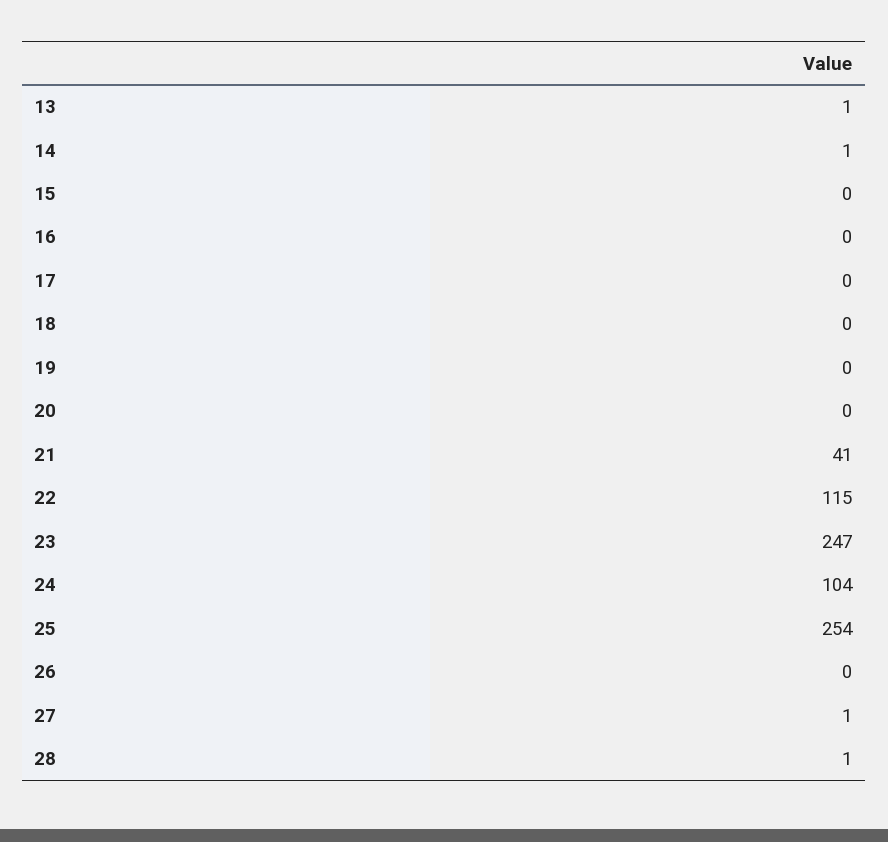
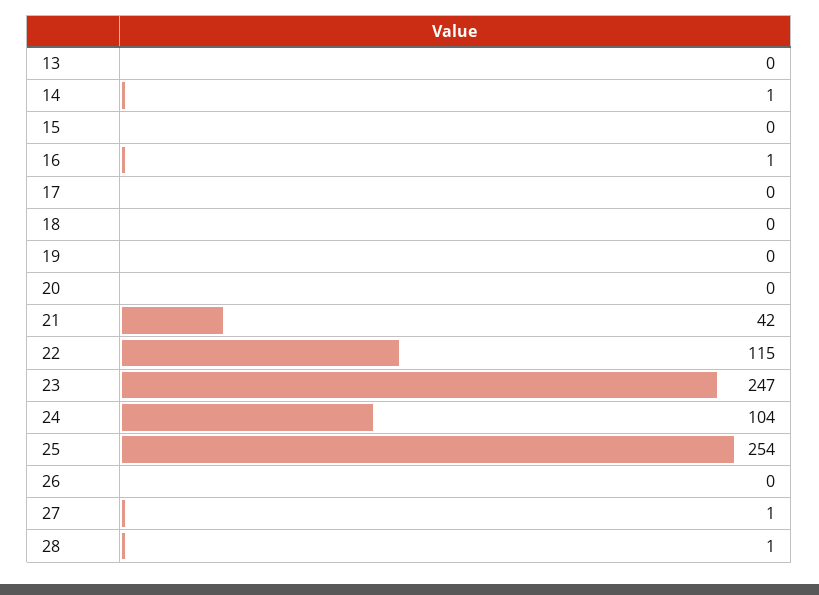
13: 1 -> 0
16: 0 -> 1
21: 41 -> 42

